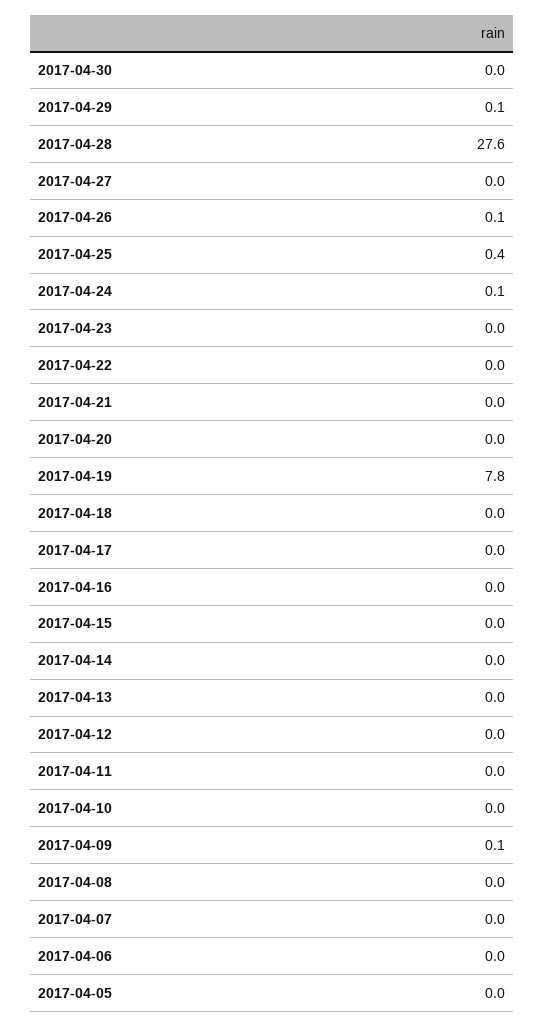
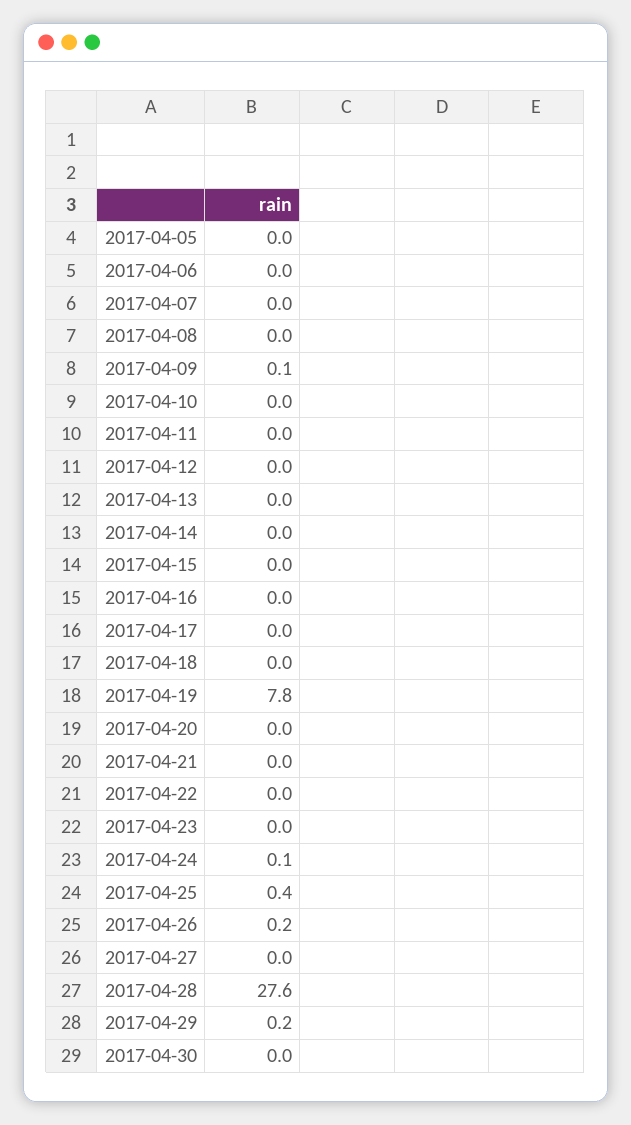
2017-04-29: 0.1 -> 0.2
2017-04-26: 0.1 -> 0.2

